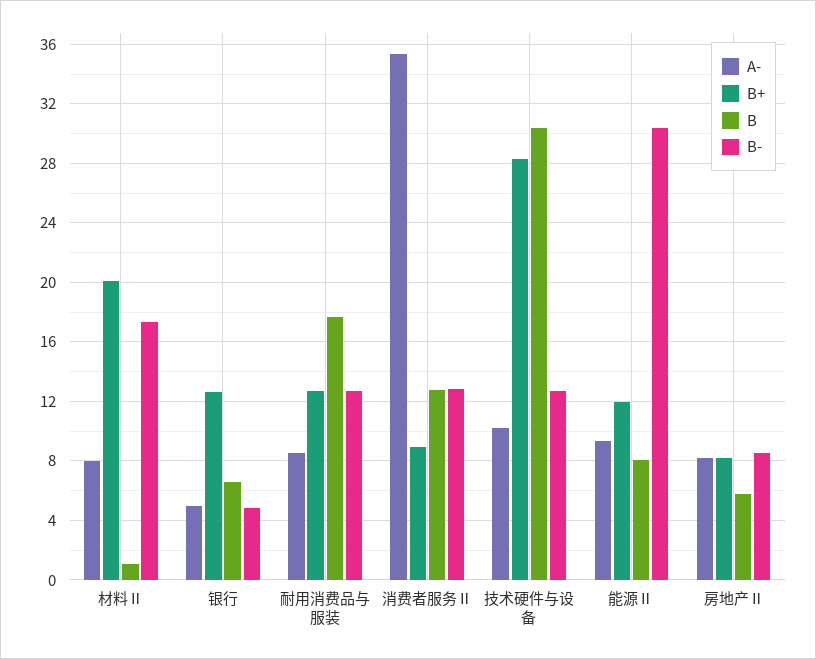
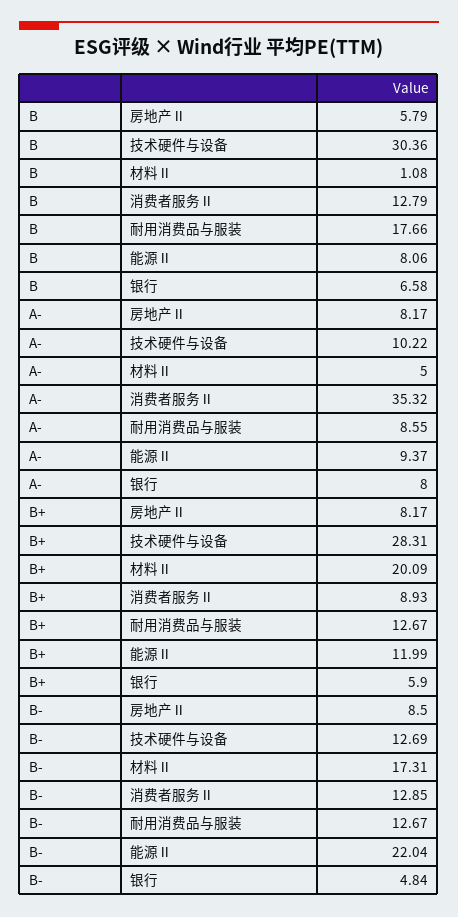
A-, 材料Ⅱ: 8 -> 5
A-, 银行: 5 -> 8
B+, 银行: 12.5 -> 5.9
B-, 能源Ⅱ: 30.5 -> 22.04

